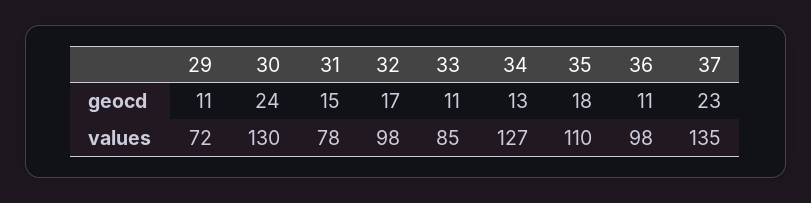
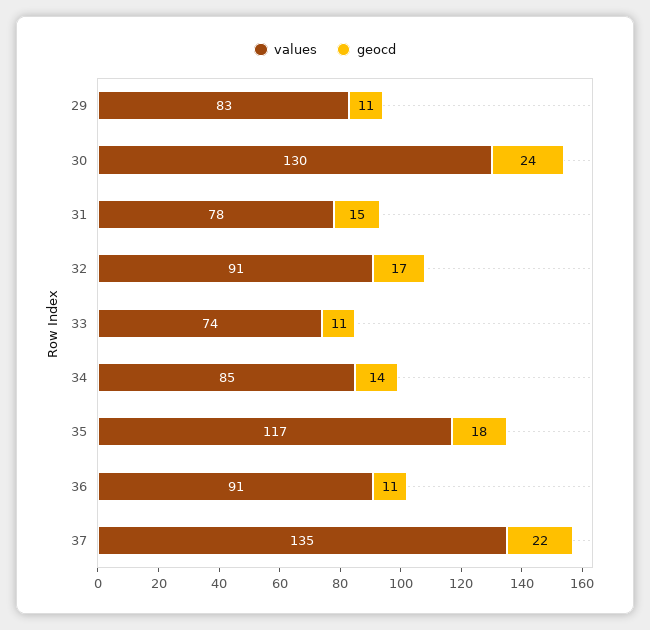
geocd, 34: 13 -> 14
geocd, 37: 23 -> 22
values, 29: 72 -> 83
values, 32: 98 -> 91
values, 33: 85 -> 74
values, 34: 127 -> 85
values, 35: 110 -> 117
values, 36: 98 -> 91

